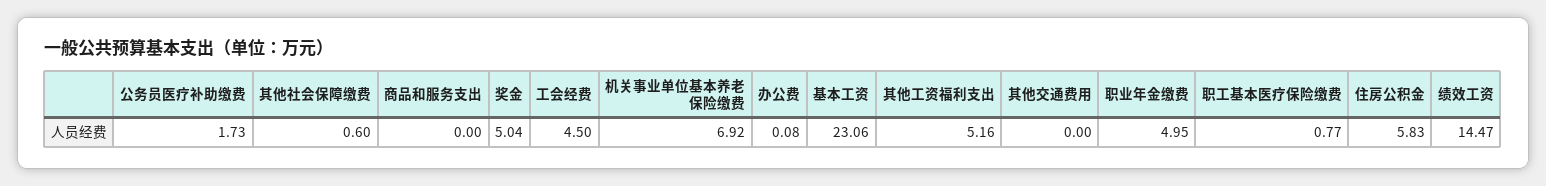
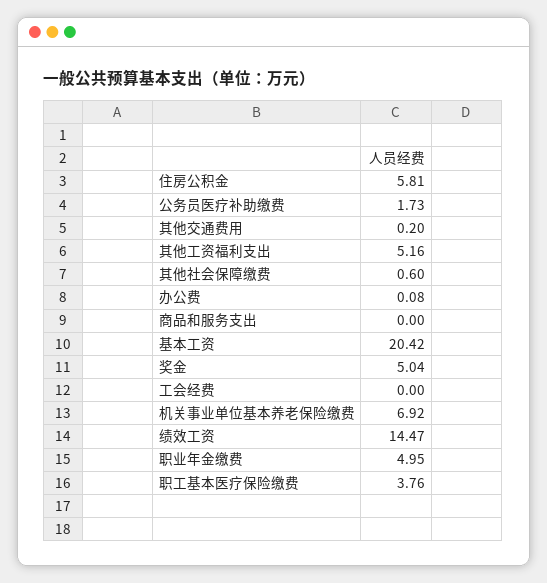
工会经费: 4.5 -> 0
基本工资: 23.06 -> 20.42
其他交通费用: 0 -> 0.2
职工基本医疗保险缴费: 0.77 -> 3.76
住房公积金: 5.83 -> 5.81

